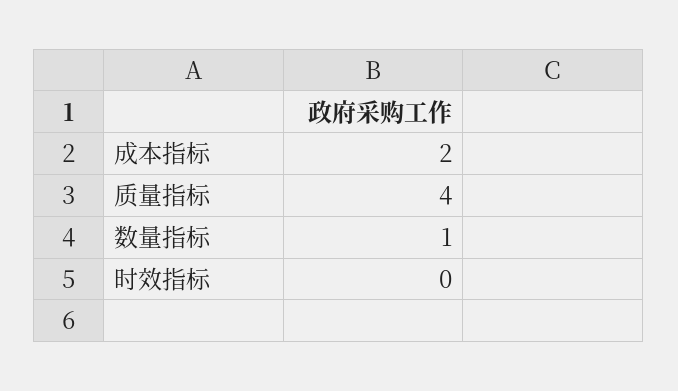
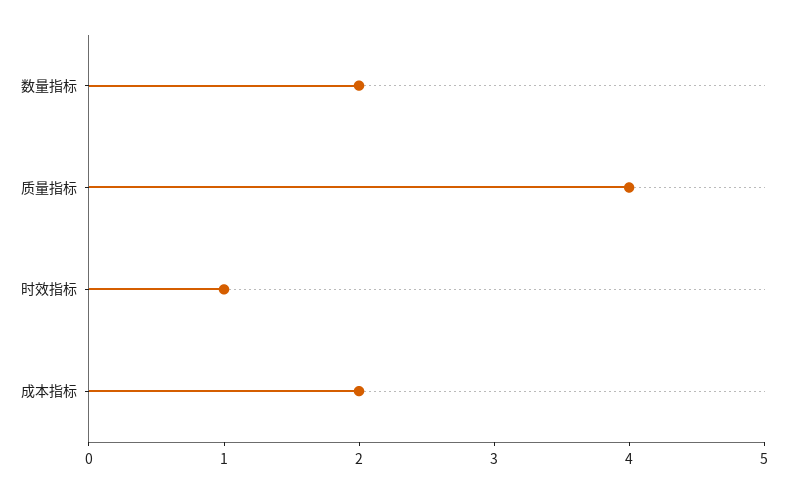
数量指标: 1 -> 2
时效指标: 0 -> 1

